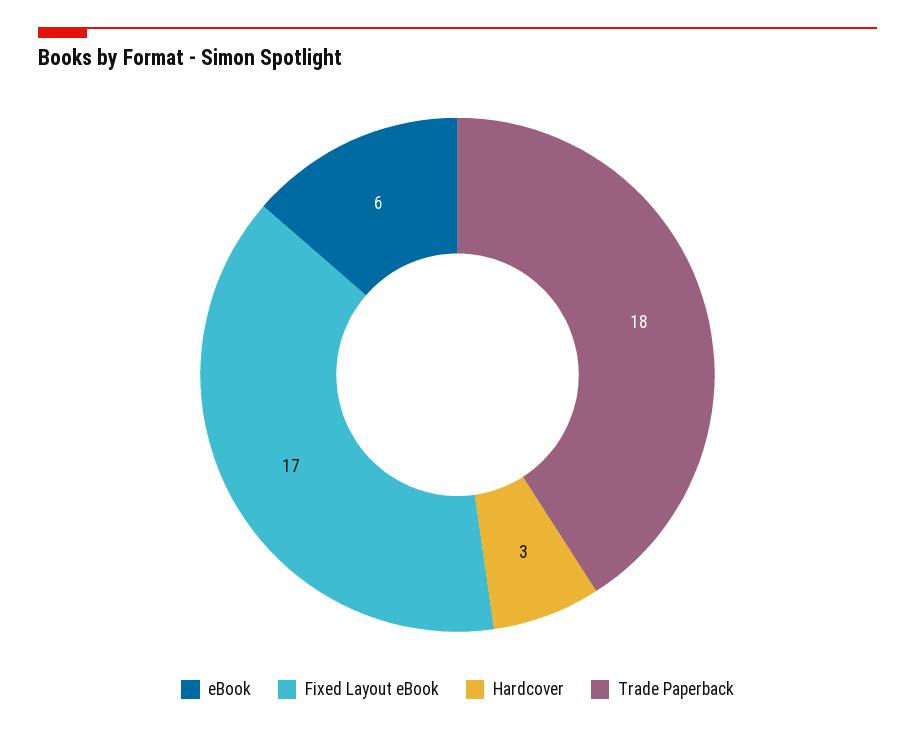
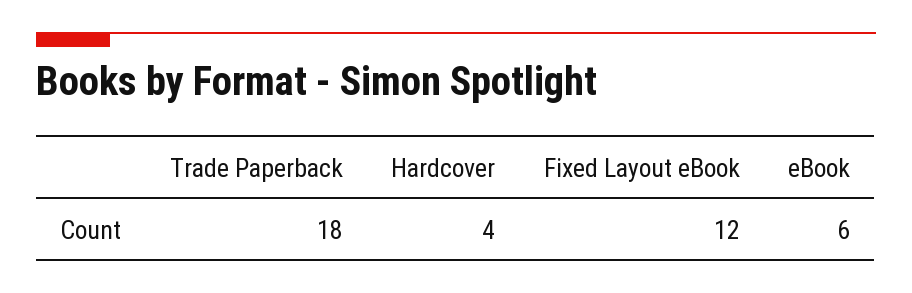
Fixed Layout eBook: 17 -> 12
Hardcover: 3 -> 4

